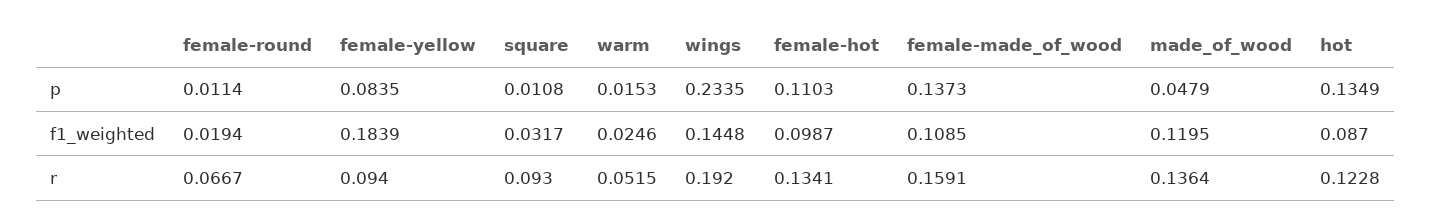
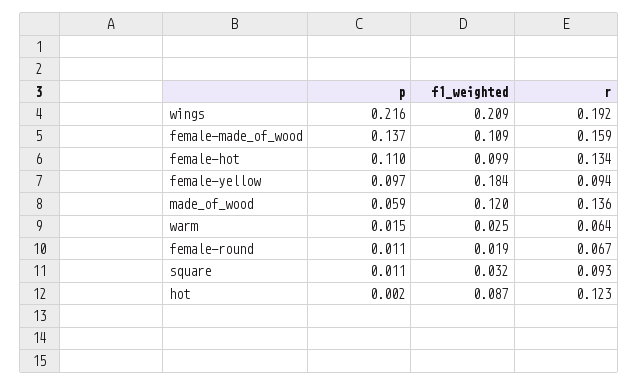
female-yellow, p: 0.0835 -> 0.097
wings, p: 0.2335 -> 0.216
made_of_wood, p: 0.0479 -> 0.059
hot, p: 0.1349 -> 0.002
wings, f1_weighted: 0.1448 -> 0.209
warm, r: 0.0515 -> 0.064

